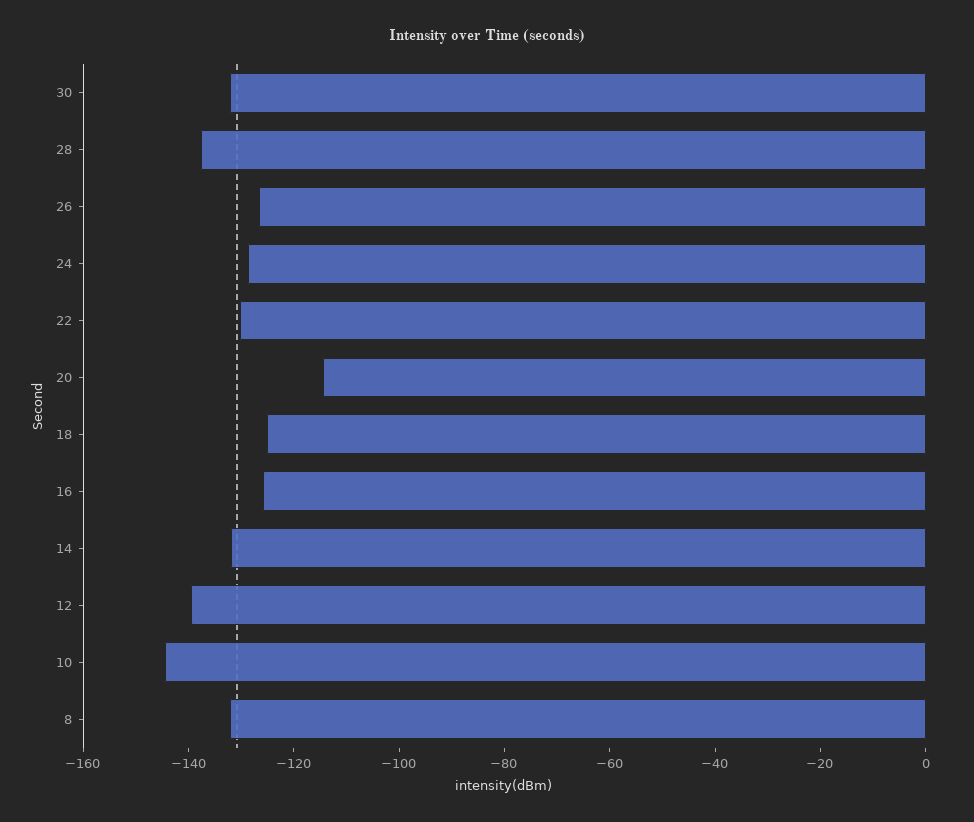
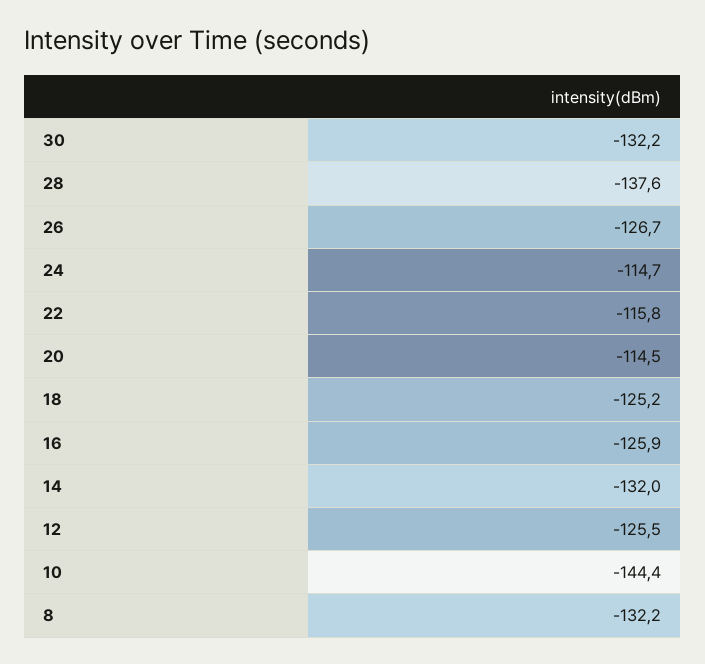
24: -130 -> -114.7
22: -130 -> -115.8
12: -140 -> -125.5

